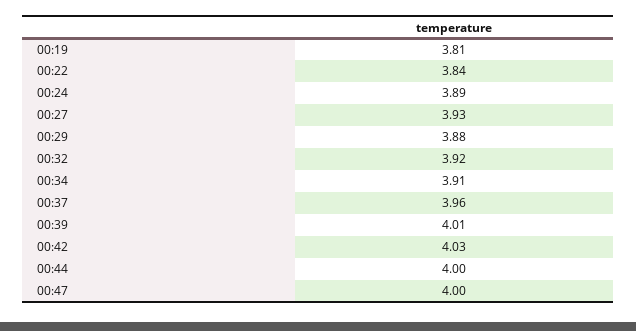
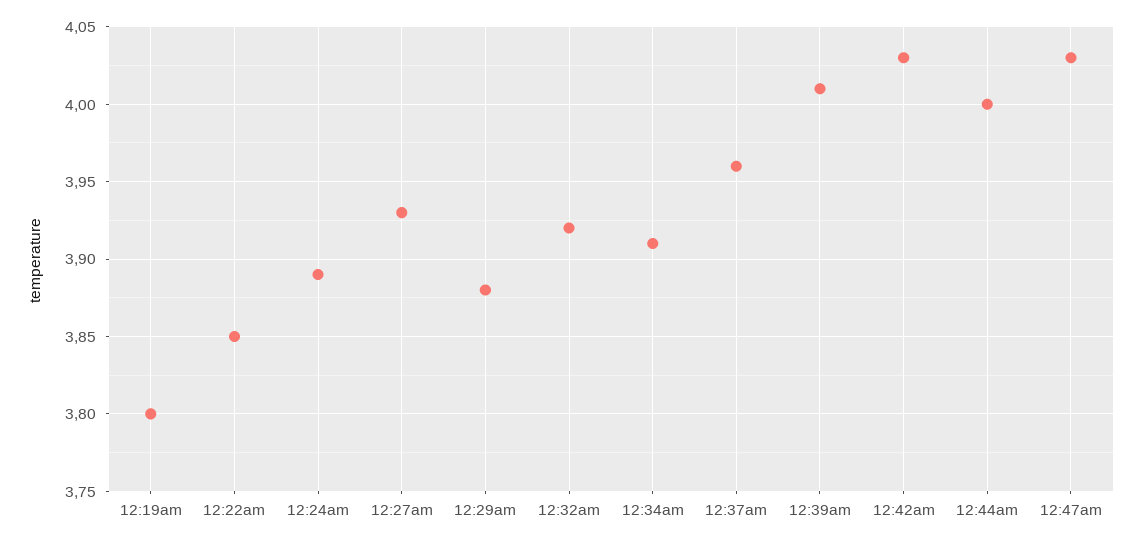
00:19: 3.81 -> 3.8
00:22: 3.84 -> 3.85
00:47: 4 -> 4.03

